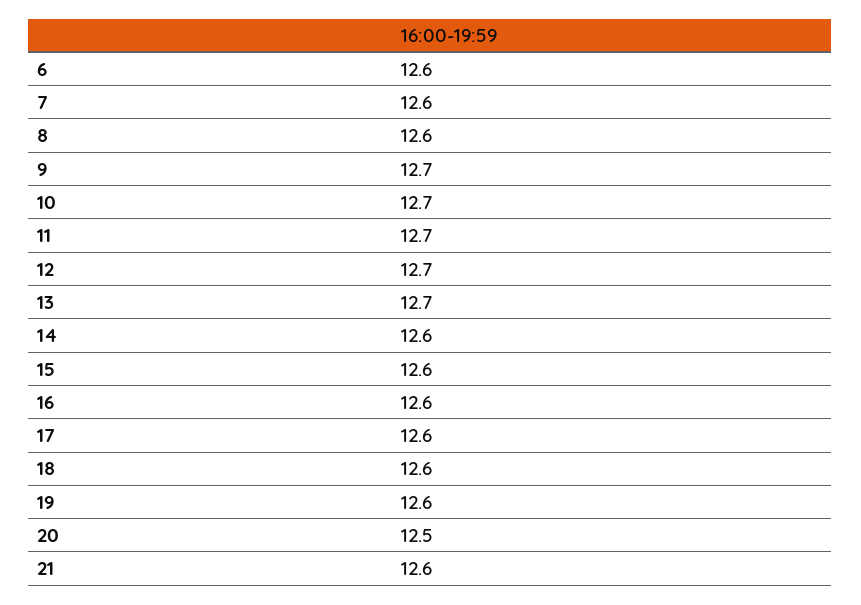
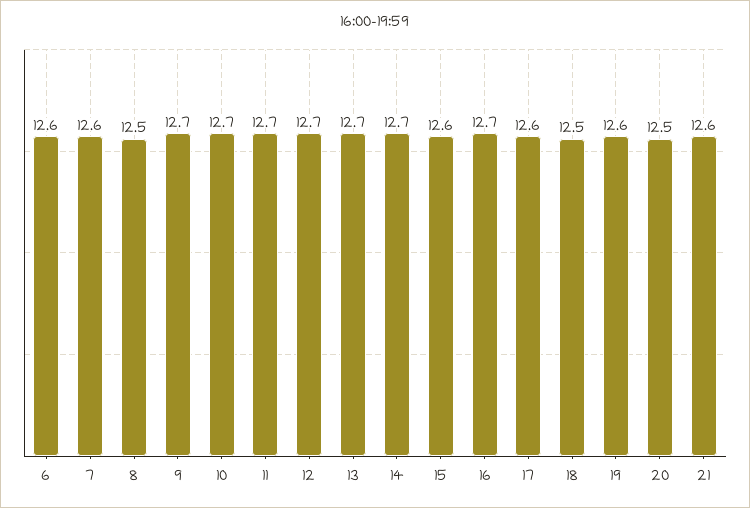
8: 12.6 -> 12.5
14: 12.6 -> 12.7
16: 12.6 -> 12.7
18: 12.6 -> 12.5

